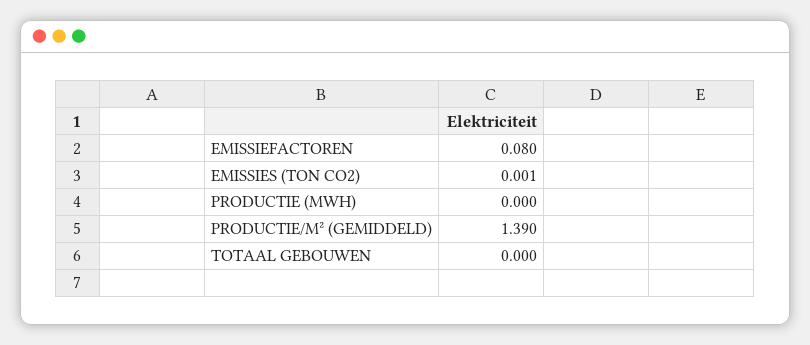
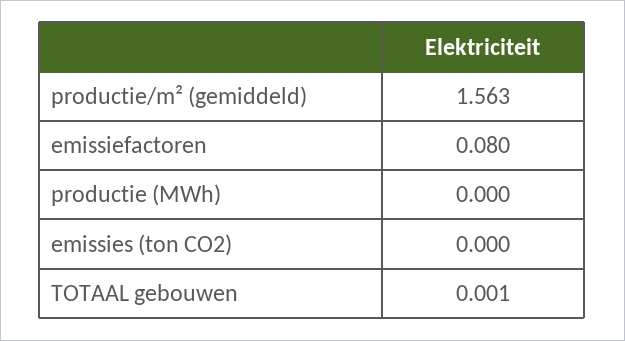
EMISSIES (TON CO2): 0.001 -> 0
PRODUCTIE/M² (GEMIDDELD): 1.39 -> 1.563
TOTAAL GEBOUWEN: 0 -> 0.001

